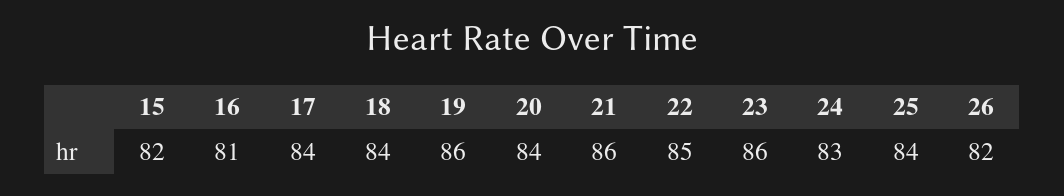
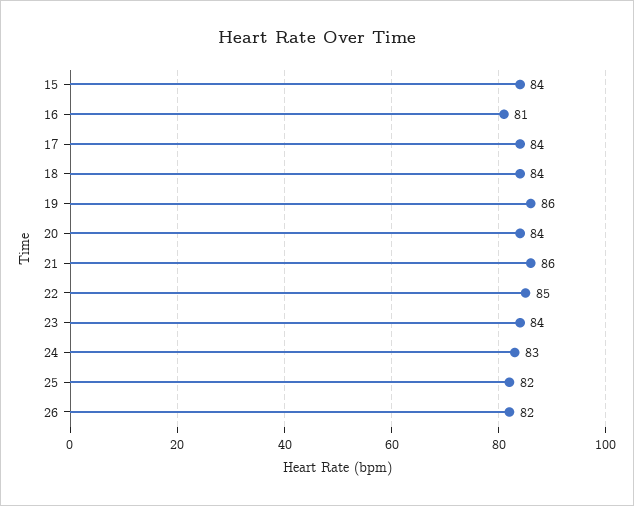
15: 82 -> 84
23: 86 -> 84
25: 84 -> 82

